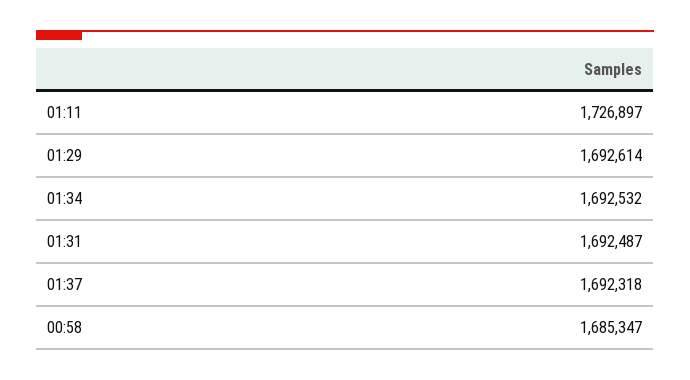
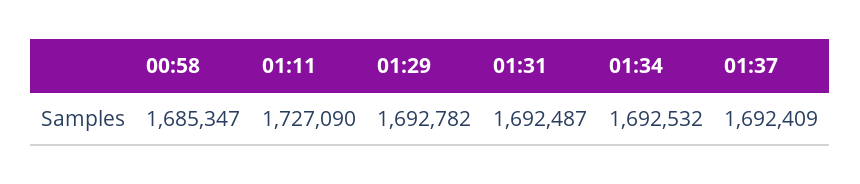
01:11: 1726897 -> 1727090
01:29: 1692614 -> 1692782
01:37: 1692318 -> 1692409

